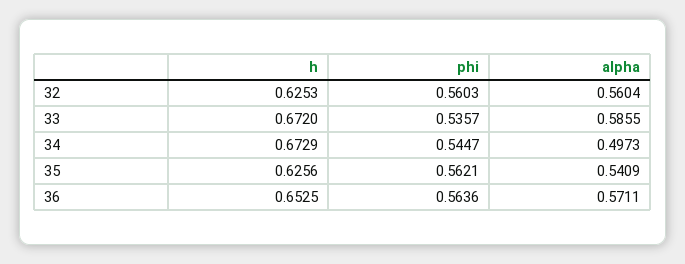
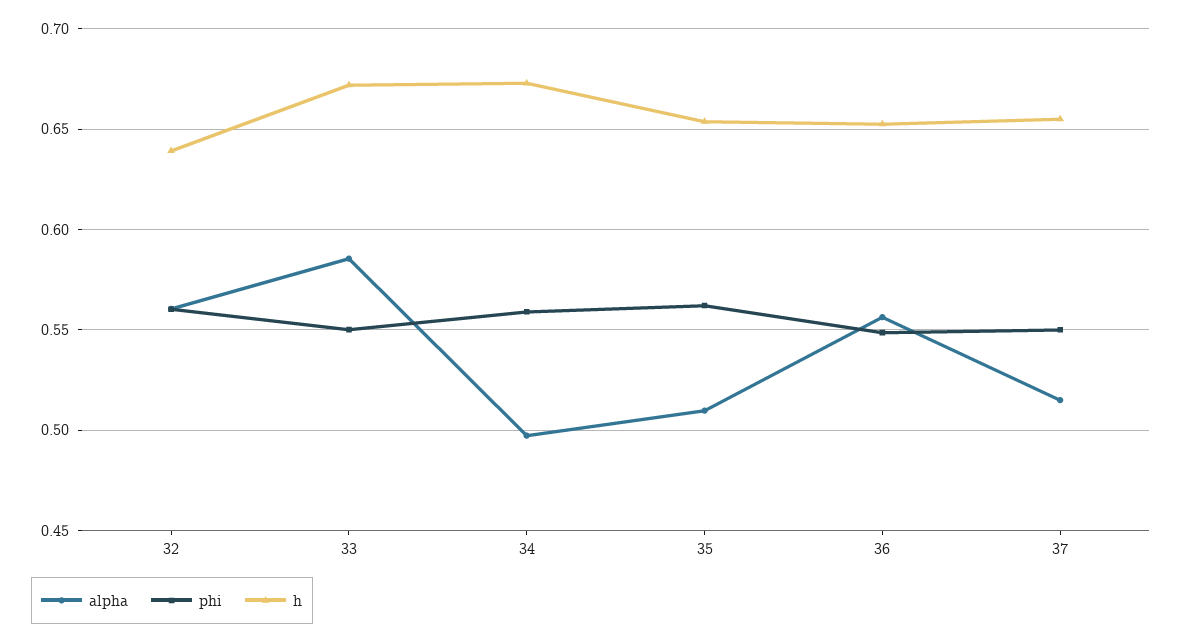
h, 32: 0.6253 -> 0.64
phi, 33: 0.5357 -> 0.55
phi, 34: 0.5447 -> 0.56
h, 35: 0.6256 -> 0.655
alpha, 35: 0.5409 -> 0.51
phi, 36: 0.5636 -> 0.55
alpha, 36: 0.5711 -> 0.555
alpha, 37: none -> 0.515
phi, 37: none -> 0.55
h, 37: none -> 0.655

